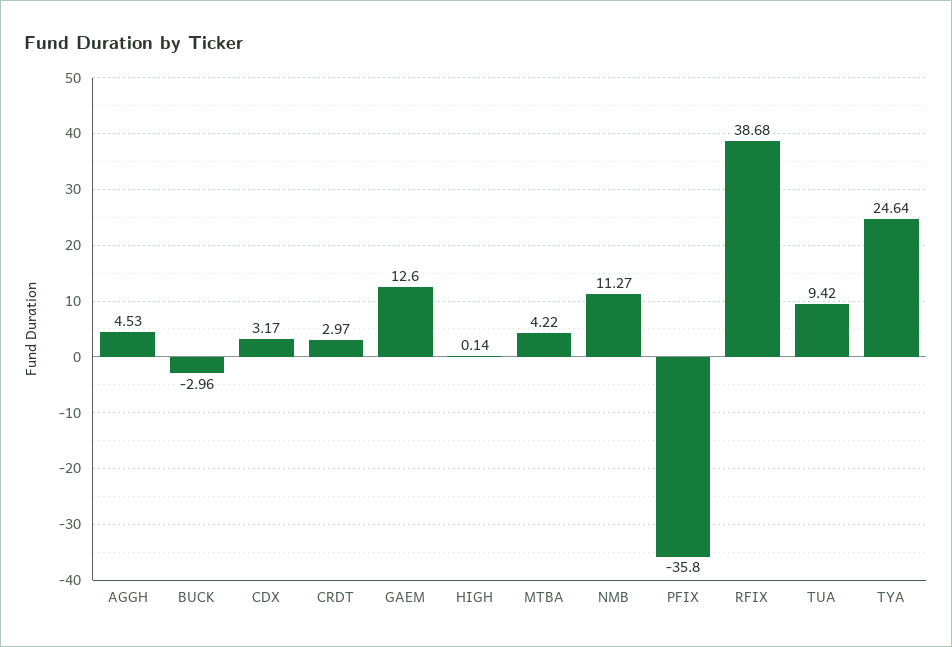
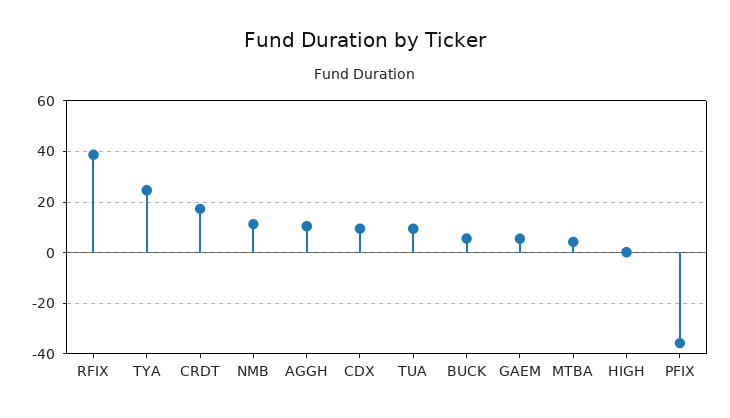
AGGH: 4.53 -> 10
BUCK: -2.96 -> 5
CDX: 3.17 -> 10
CRDT: 2.97 -> 17.5
GAEM: 12.6 -> 5

